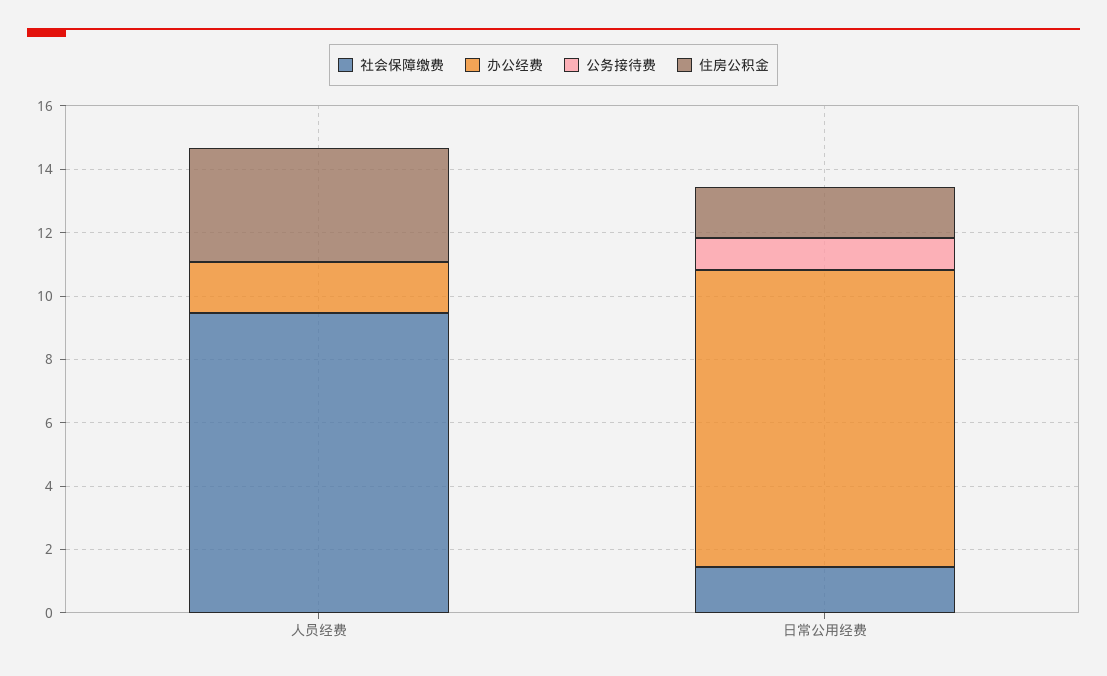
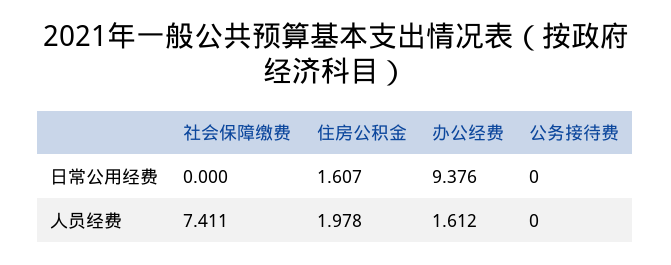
社会保障缴费, 人员经费: 9.5 -> 7.411
住房公积金, 人员经费: 3.5 -> 1.978
社会保障缴费, 日常公用经费: 1.5 -> 0
公务接待费, 日常公用经费: 1 -> 0

